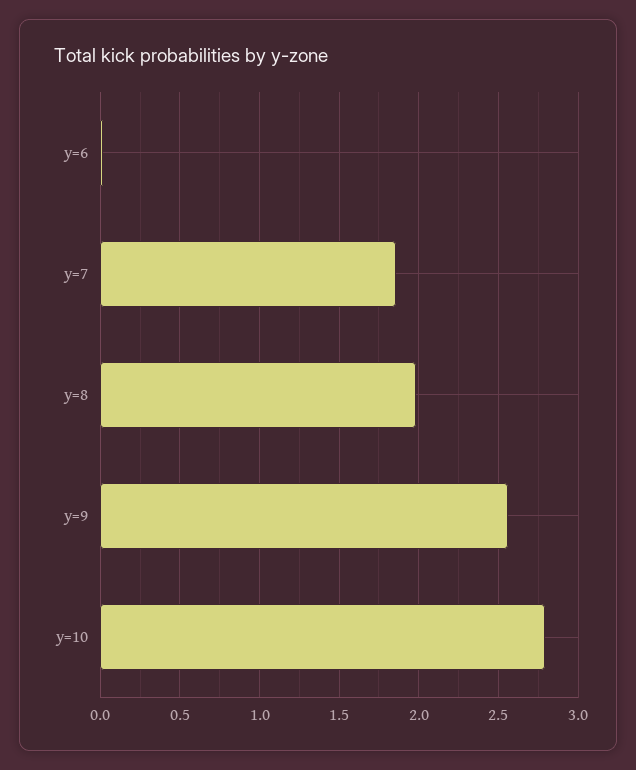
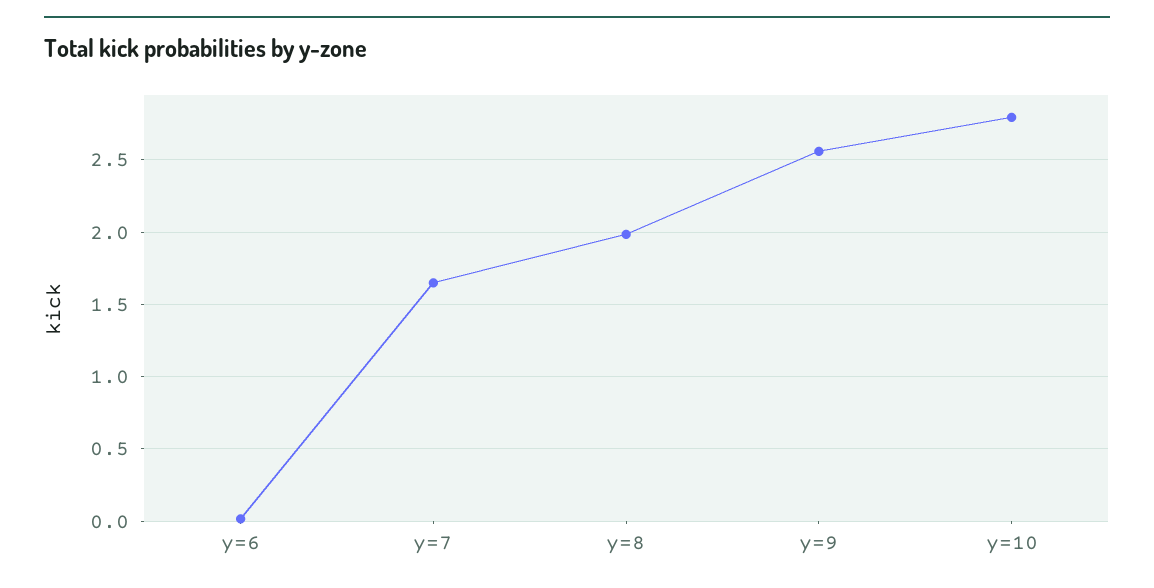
y=7: 1.85 -> 1.65

